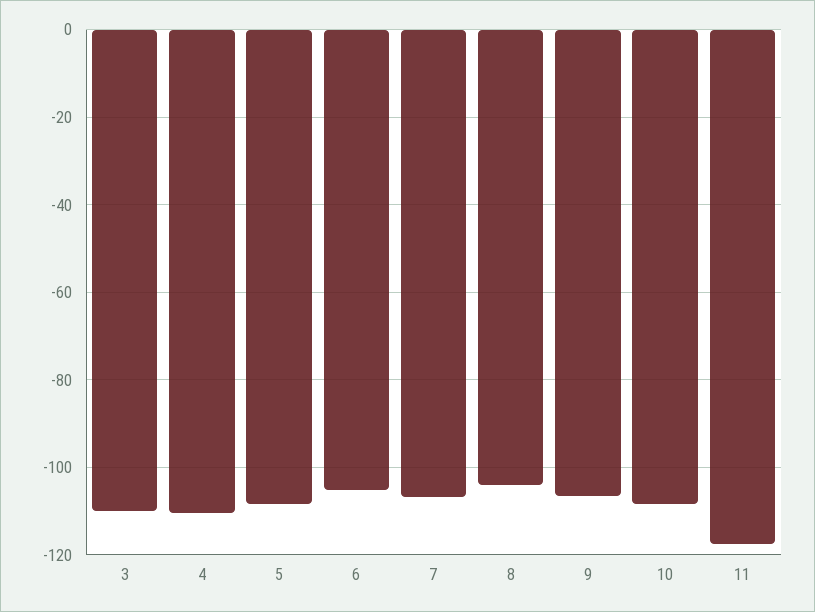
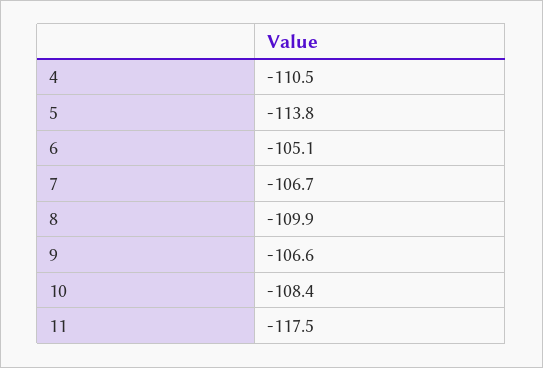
3: -110 -> none
5: -108 -> -113.8
8: -104 -> -109.9

